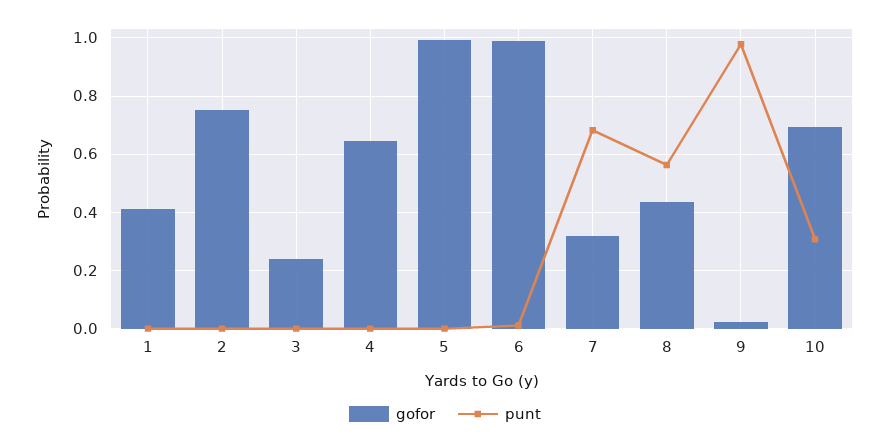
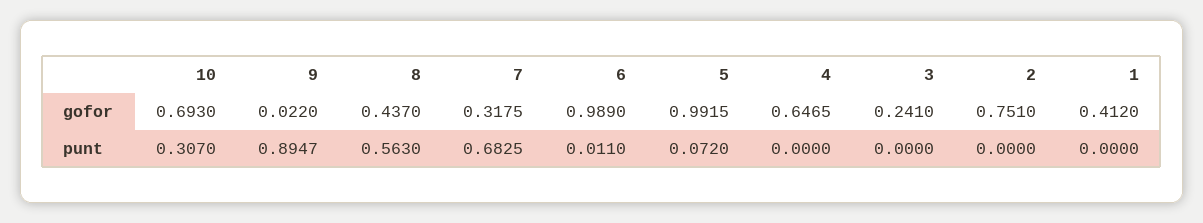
punt, 5: 0 -> 0.072
punt, 9: 0.975 -> 0.8947

